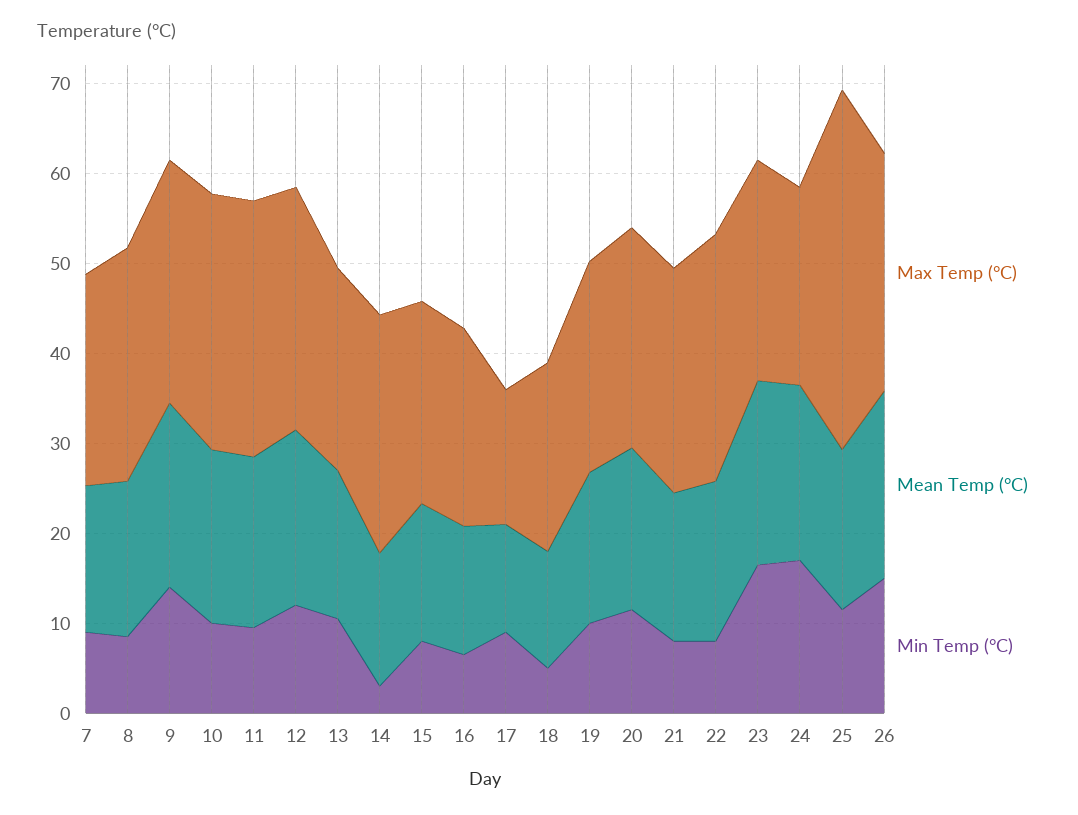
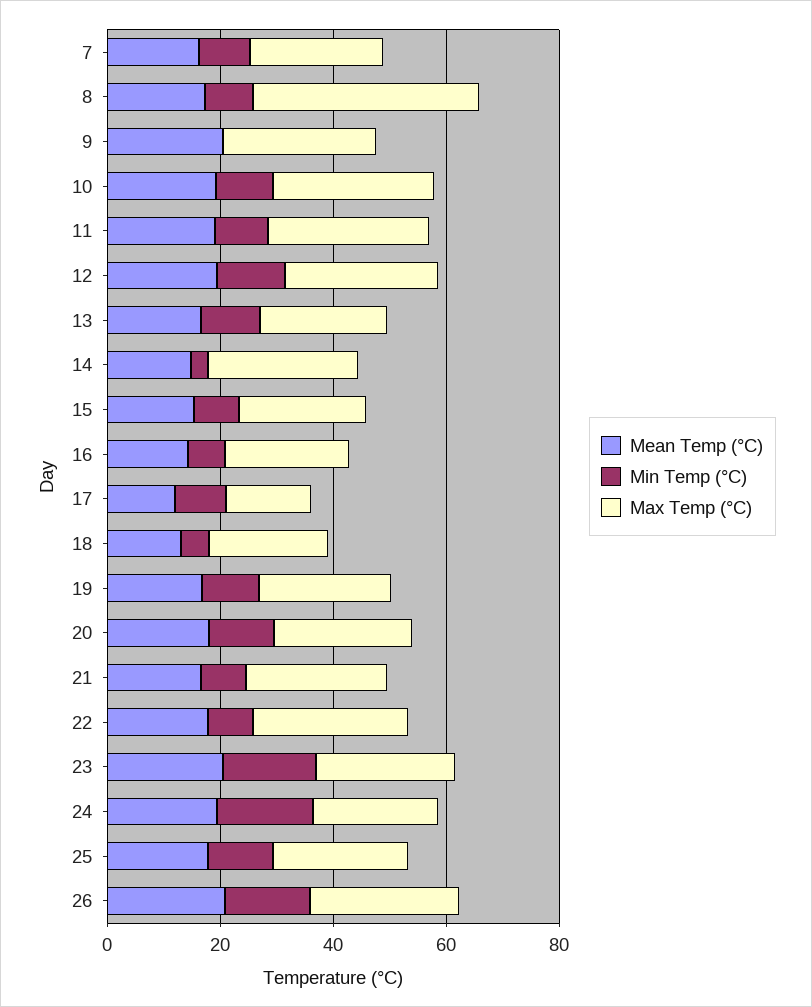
Max Temp (°C), 8: 26 -> 40
Min Temp (°C), 9: 14 -> 0
Max Temp (°C), 25: 40 -> 25

